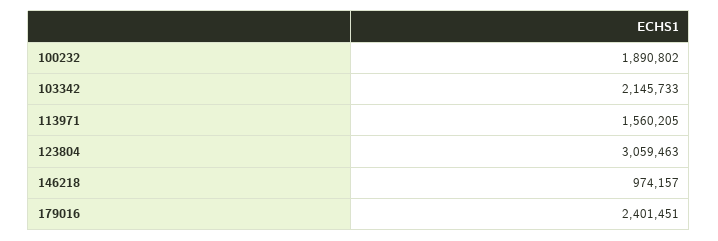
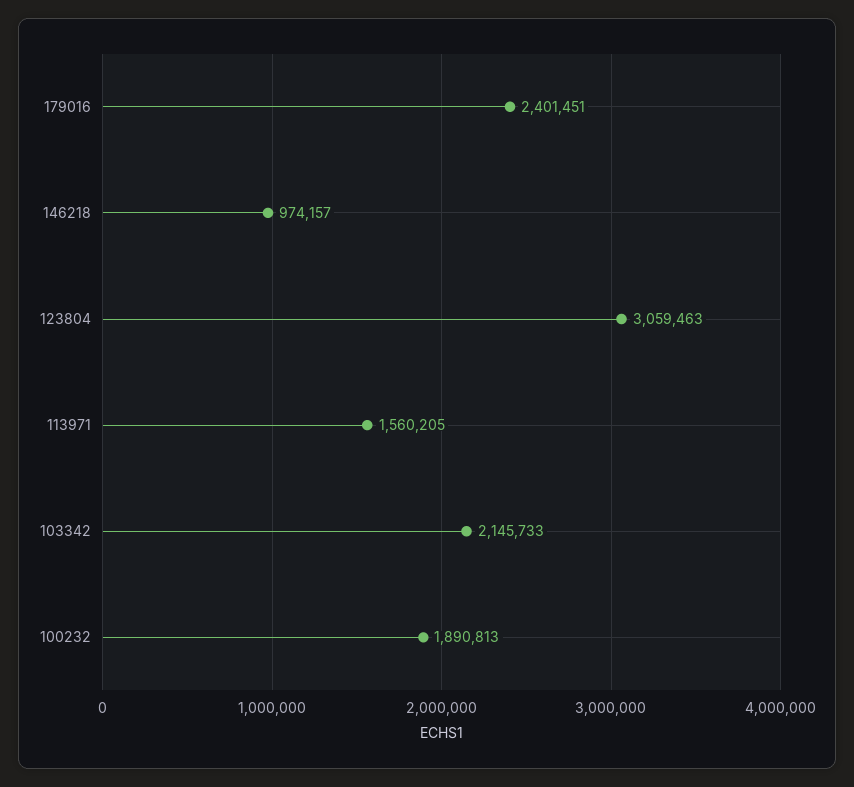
100232: 1890802 -> 1890813

